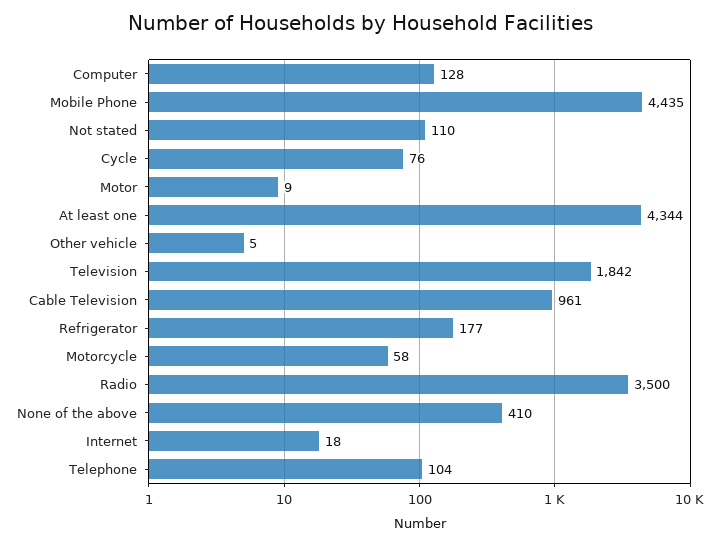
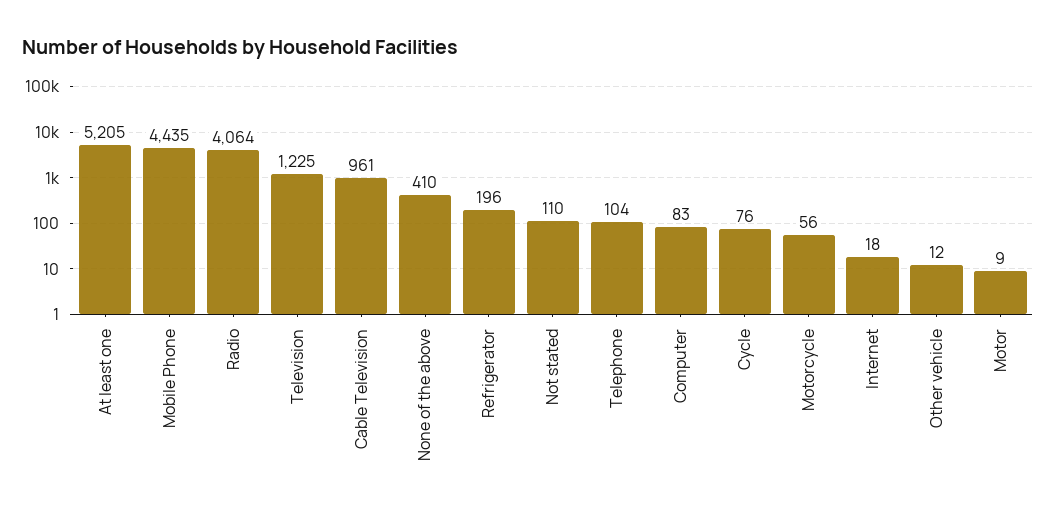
Computer: 128 -> 83
At least one: 4344 -> 5205
Other vehicle: 5 -> 12
Television: 1842 -> 1225
Refrigerator: 177 -> 196
Motorcycle: 58 -> 56
Radio: 3500 -> 4064

